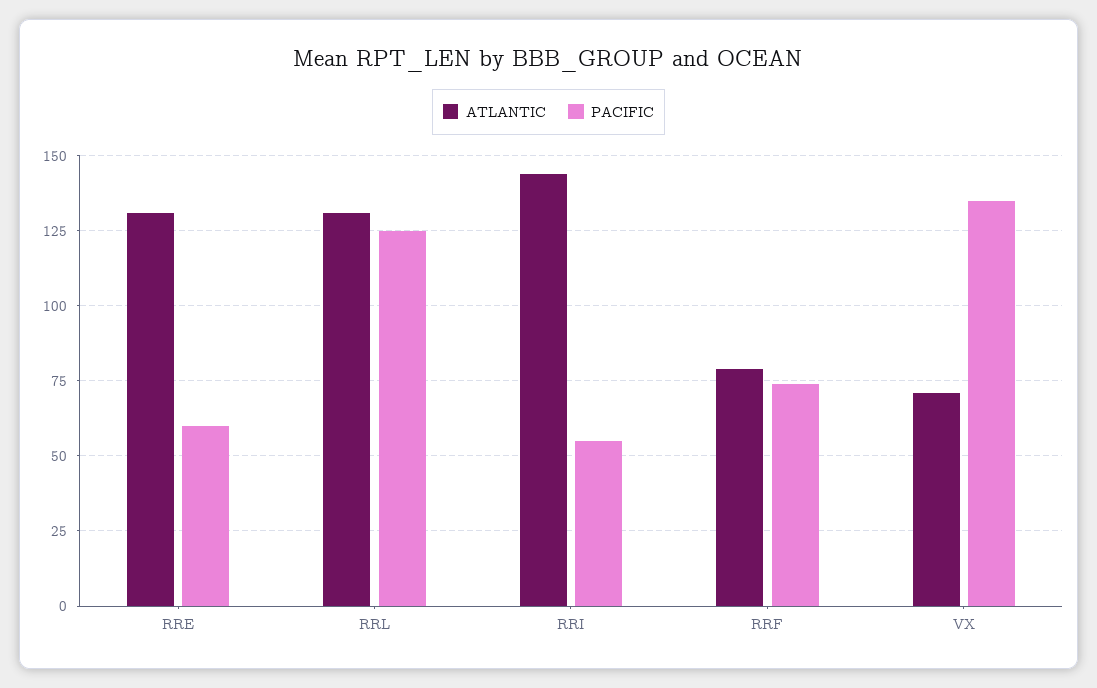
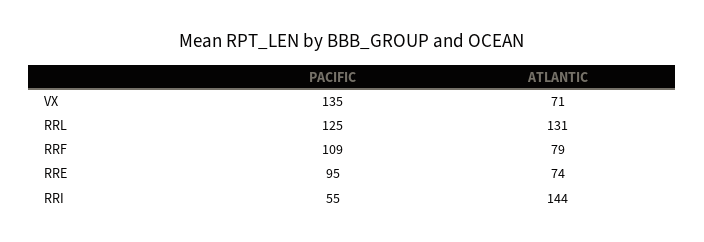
ATLANTIC, RRE: 130 -> 74
PACIFIC, RRE: 60 -> 95
PACIFIC, RRF: 75 -> 109

